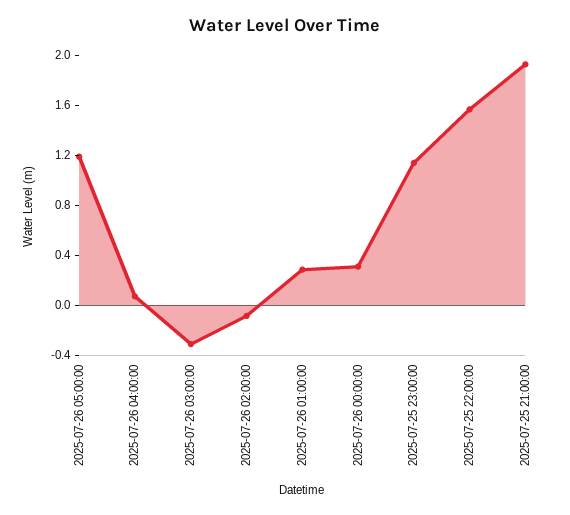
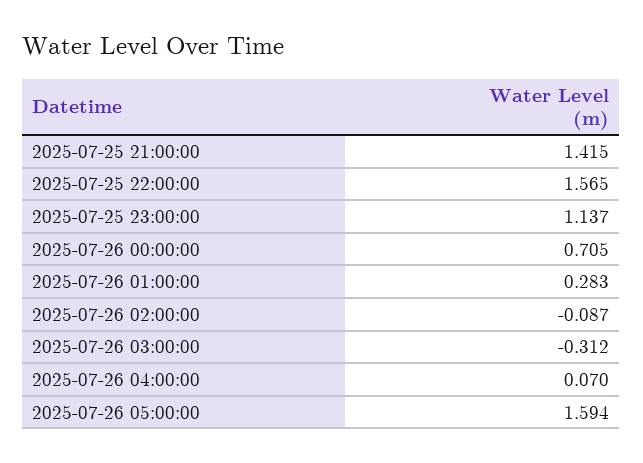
2025-07-26 05:00:00: 1.2 -> 1.594
2025-07-26 00:00:00: 0.3 -> 0.705
2025-07-25 21:00:00: 1.9 -> 1.415

